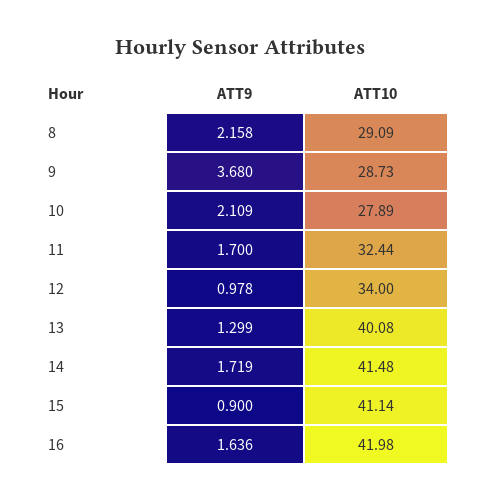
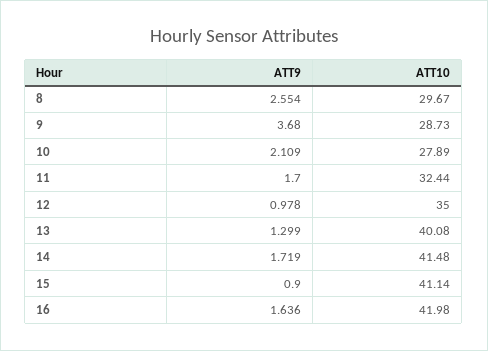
ATT9, 8: 2.158 -> 2.554
ATT10, 8: 29.09 -> 29.67
ATT10, 12: 34 -> 35

